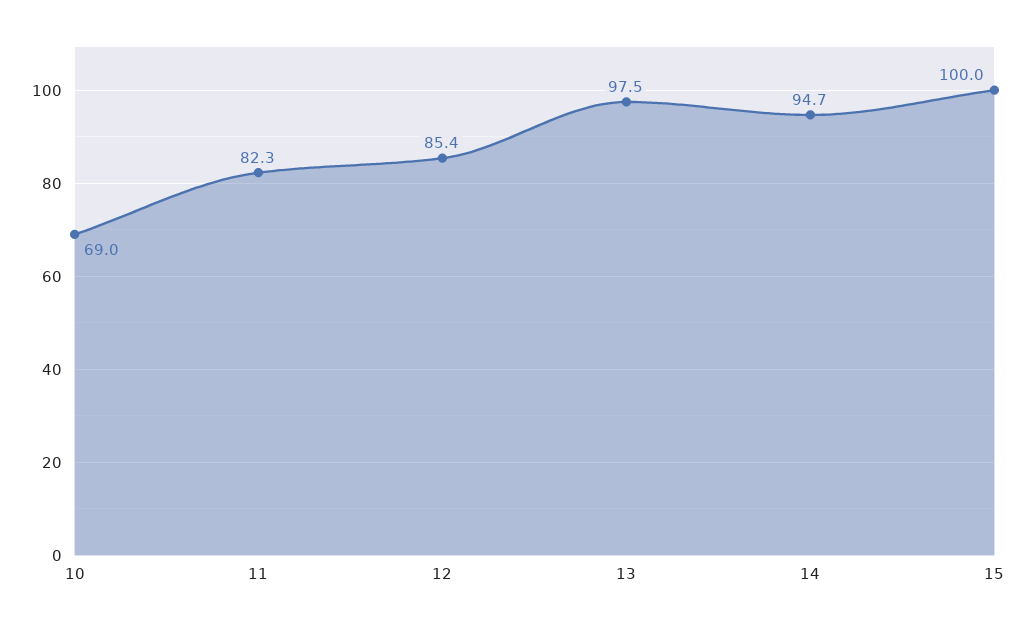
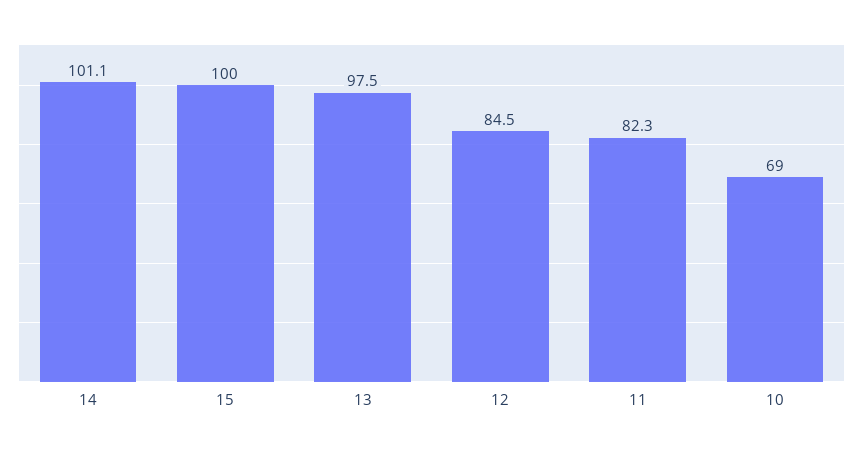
12: 85.4 -> 84.5
14: 94.7 -> 101.1

